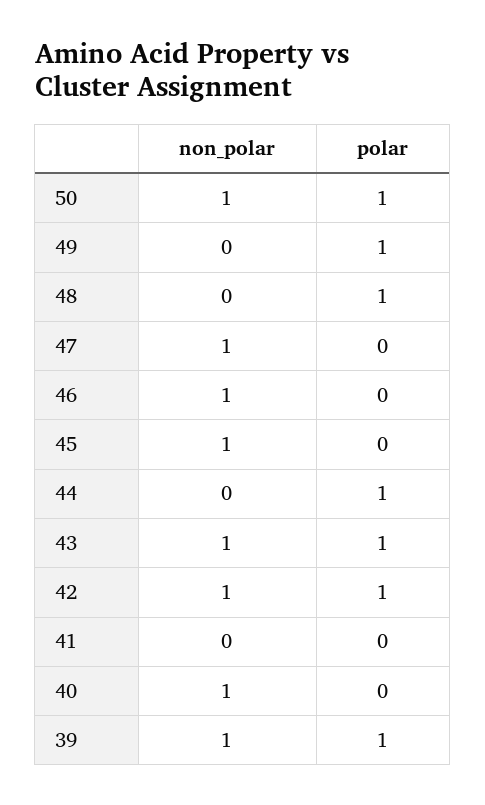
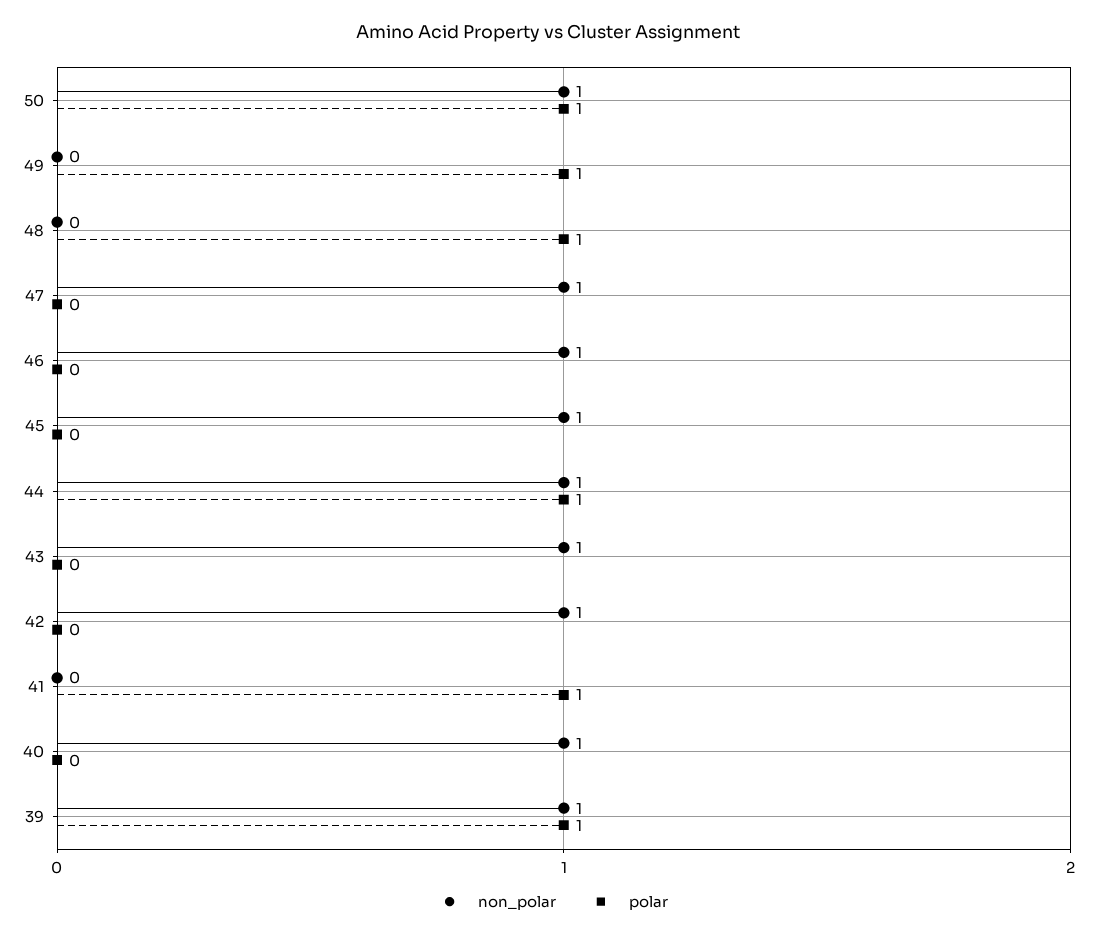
non_polar, 44: 0 -> 1
polar, 43: 1 -> 0
polar, 42: 1 -> 0
polar, 41: 0 -> 1

